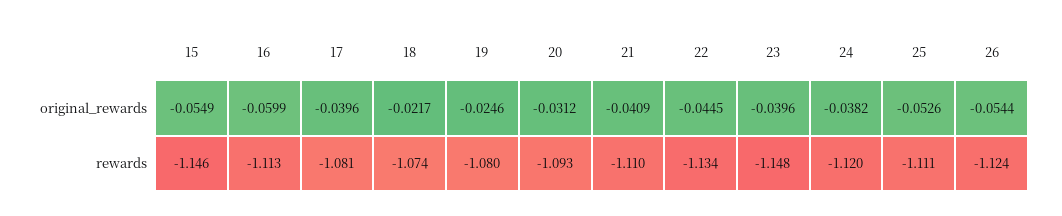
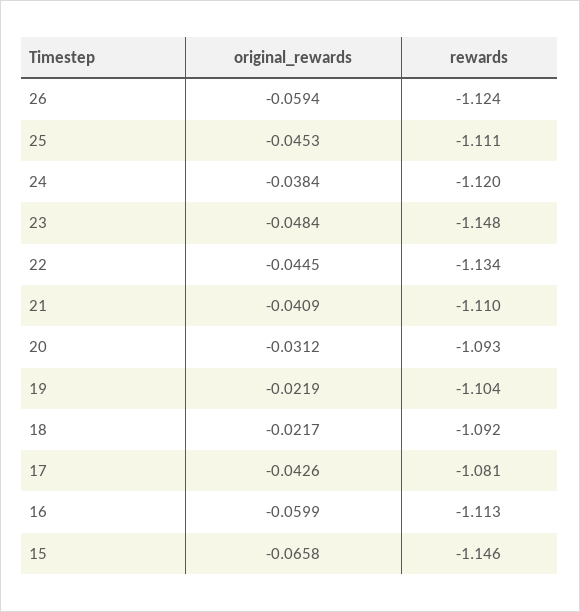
15, original_rewards: -0.0549 -> -0.0658
17, original_rewards: -0.0396 -> -0.0426
19, original_rewards: -0.0246 -> -0.0219
23, original_rewards: -0.0396 -> -0.0484
24, original_rewards: -0.0382 -> -0.0384
25, original_rewards: -0.0526 -> -0.0453
26, original_rewards: -0.0544 -> -0.0594
18, rewards: -1.074 -> -1.092
19, rewards: -1.08 -> -1.104

